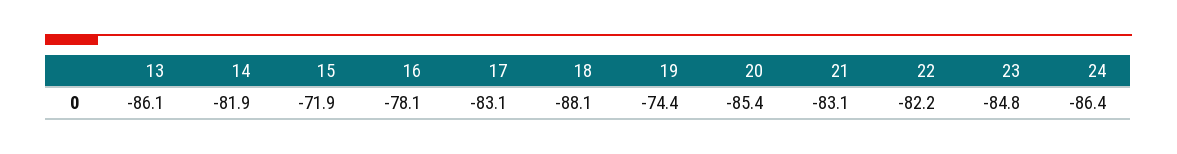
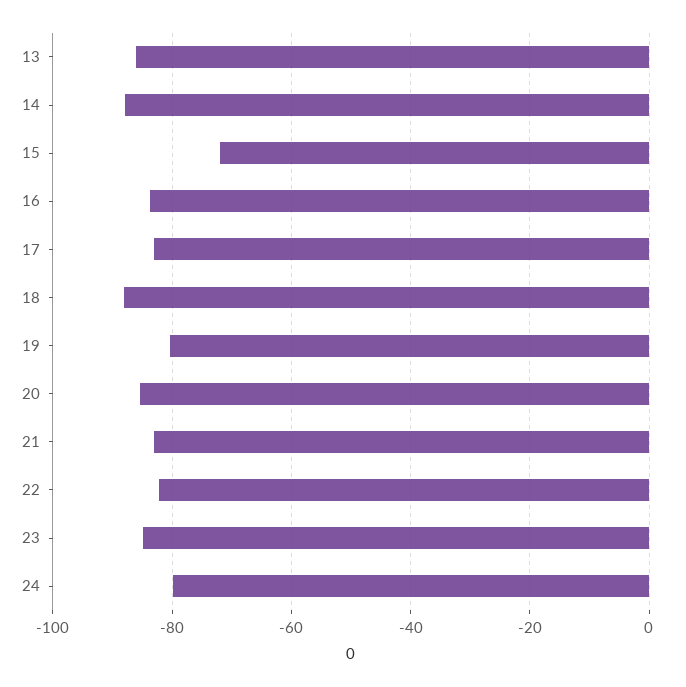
14: -81.9 -> -88
16: -78.1 -> -84
19: -74.4 -> -80
24: -86.4 -> -80

